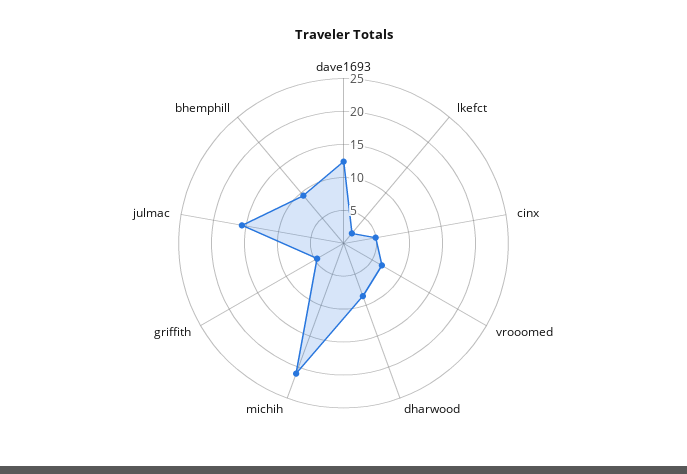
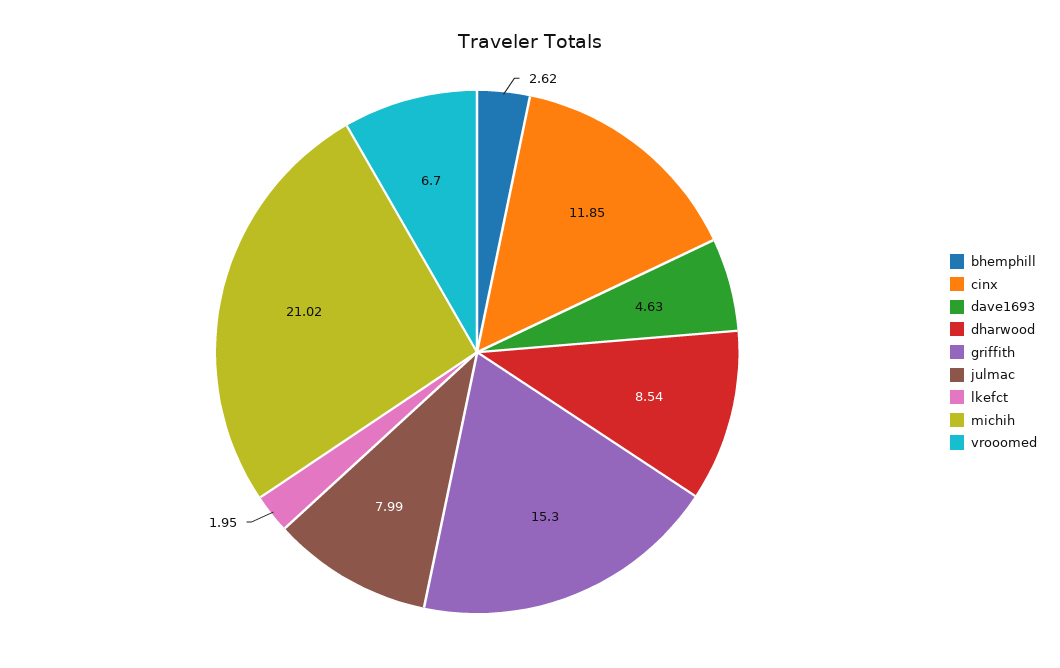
dave1693: 12.5 -> 4.63
cinx: 5 -> 11.85
griffith: 5 -> 15.3
julmac: 15 -> 7.99
bhemphill: 10 -> 2.62

